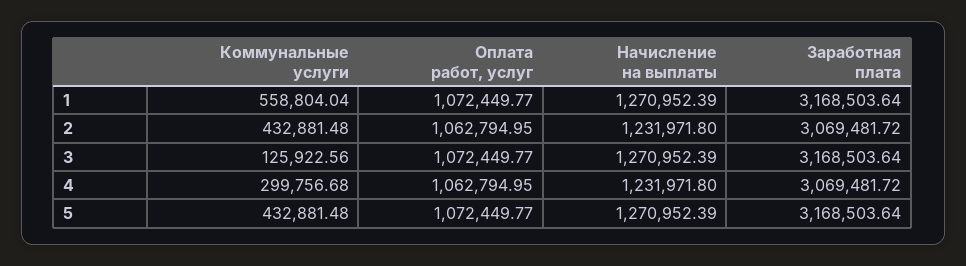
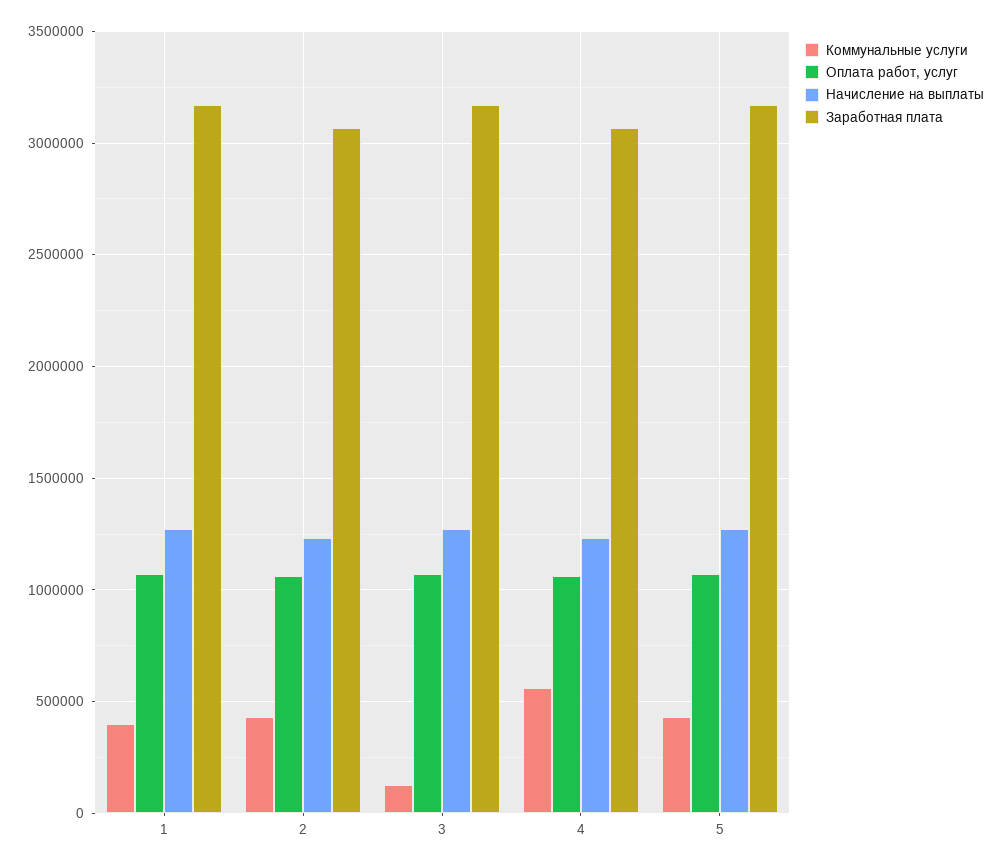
Коммунальные услуги, 1: 558804.04 -> 400000
Коммунальные услуги, 4: 299756.68 -> 550000

